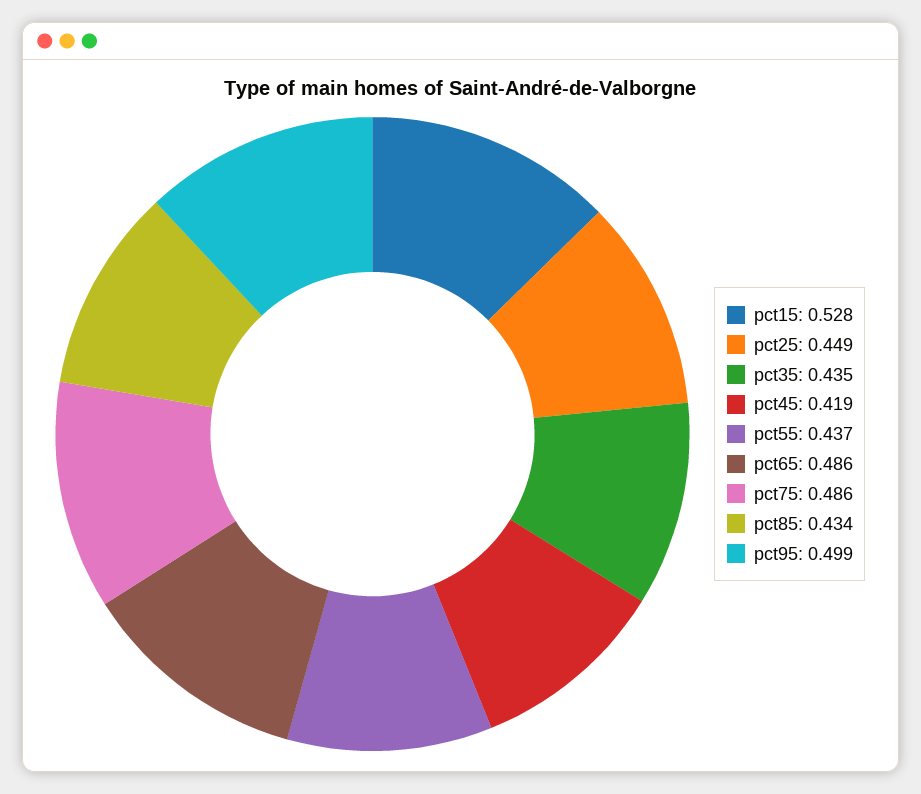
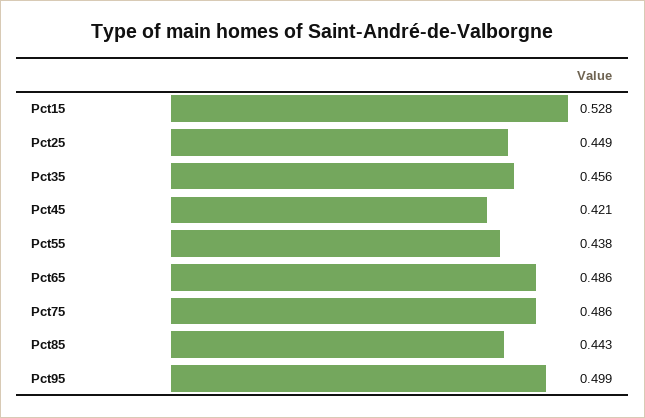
pct35: 0.435 -> 0.456
pct45: 0.419 -> 0.421
pct55: 0.437 -> 0.438
pct85: 0.434 -> 0.443

